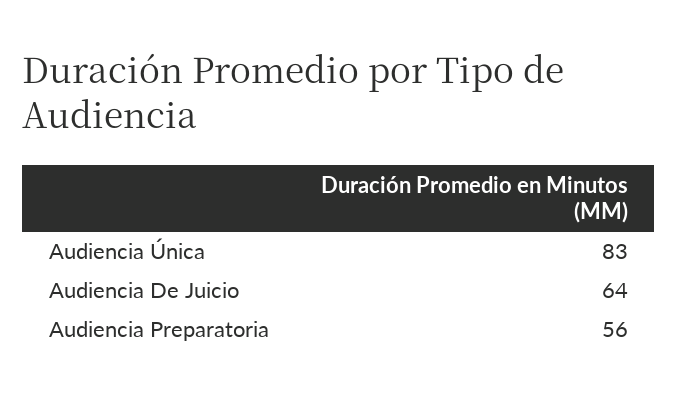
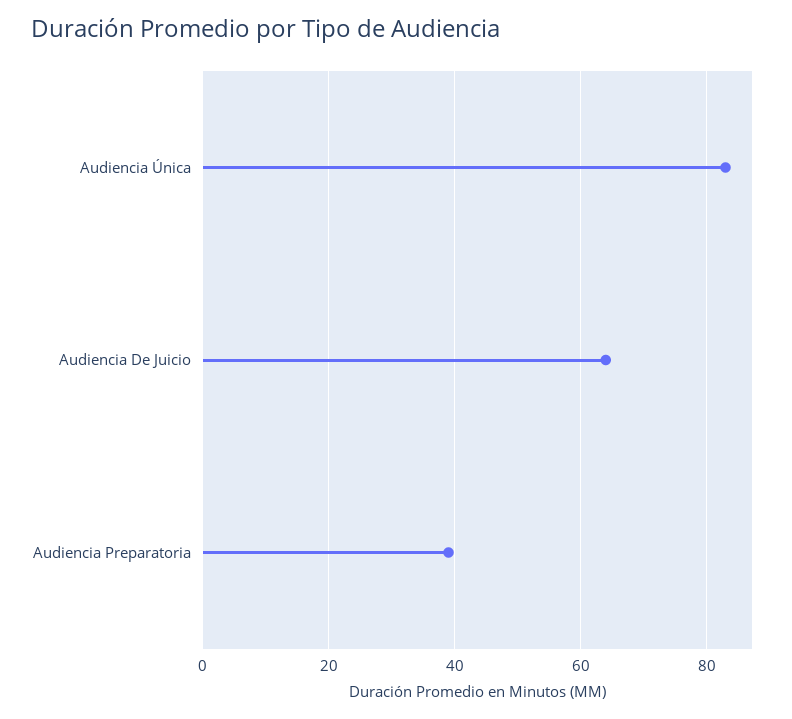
Audiencia Preparatoria: 56 -> 40

